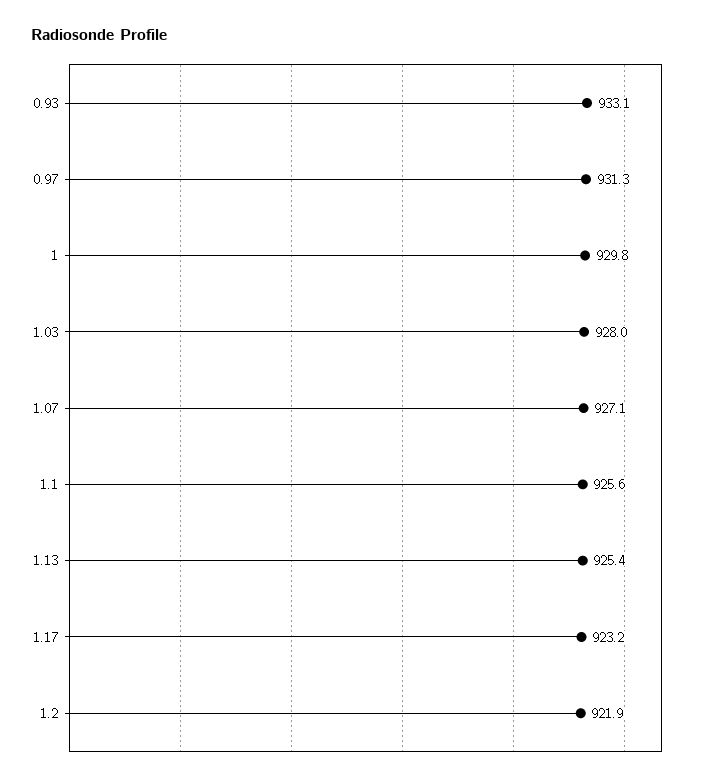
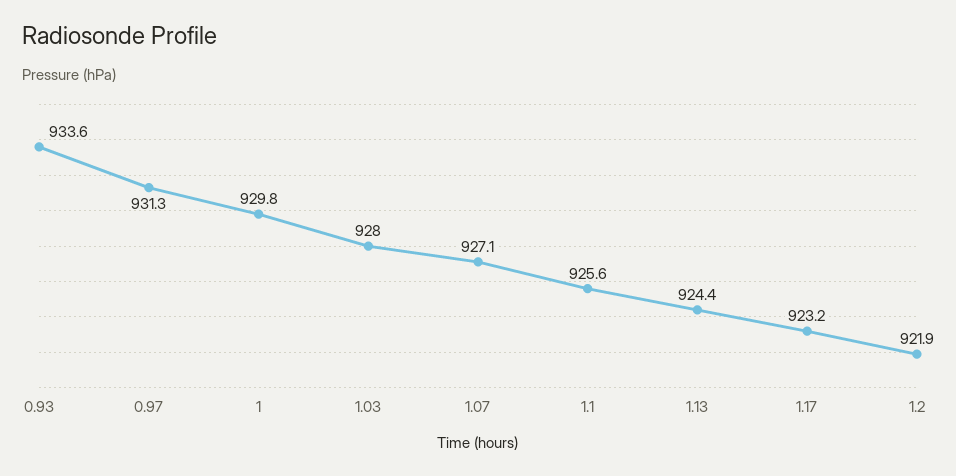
0.93: 933.1 -> 933.6
1.13: 925.4 -> 924.4

